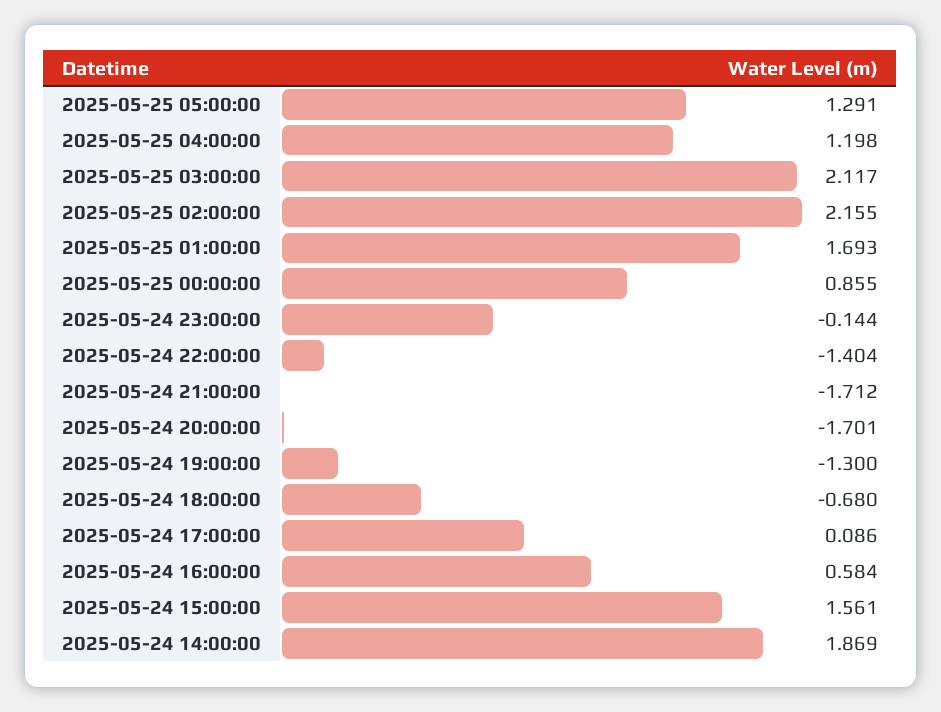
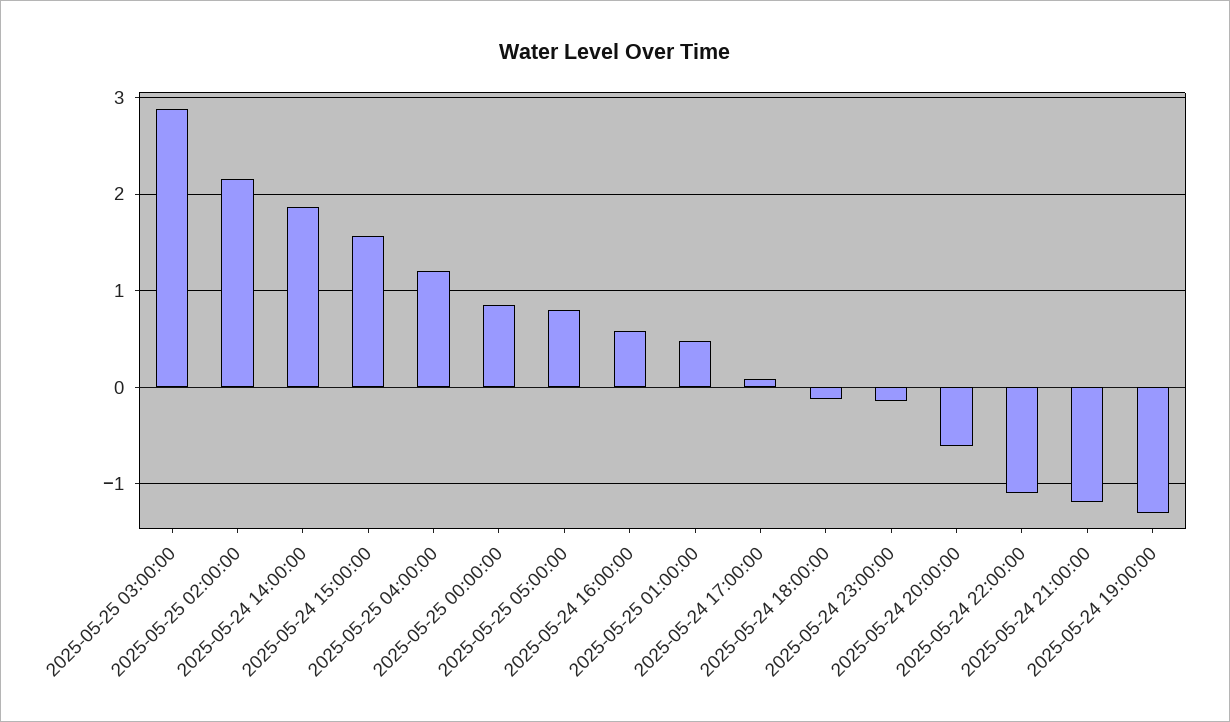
2025-05-25 05:00:00: 1.291 -> 0.8
2025-05-25 03:00:00: 2.117 -> 2.9
2025-05-25 01:00:00: 1.693 -> 0.5
2025-05-24 22:00:00: -1.404 -> -1.1
2025-05-24 21:00:00: -1.712 -> -1.2
2025-05-24 20:00:00: -1.701 -> -0.6
2025-05-24 18:00:00: -0.68 -> -0.1

